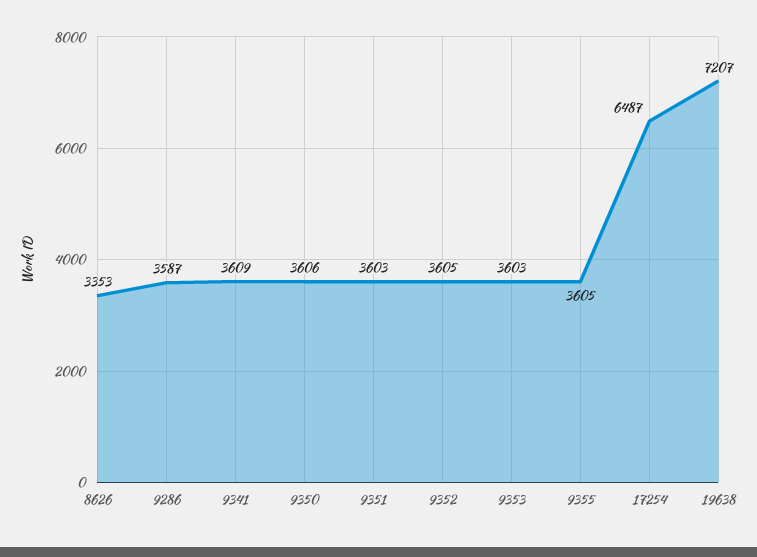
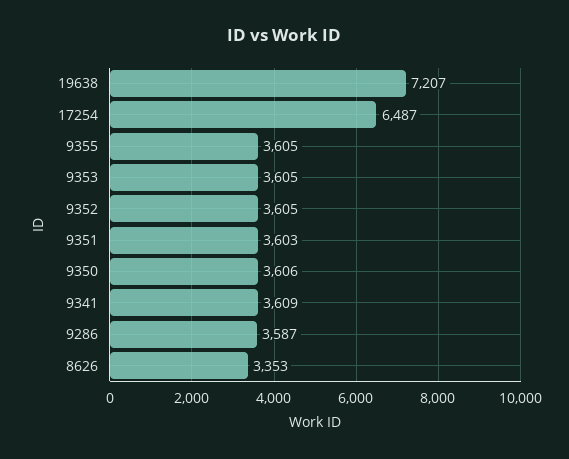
9353: 3603 -> 3605

